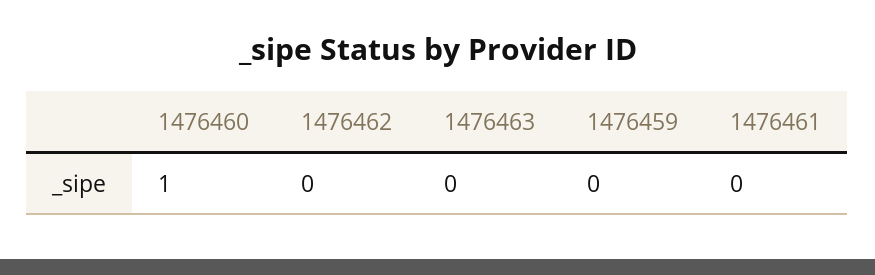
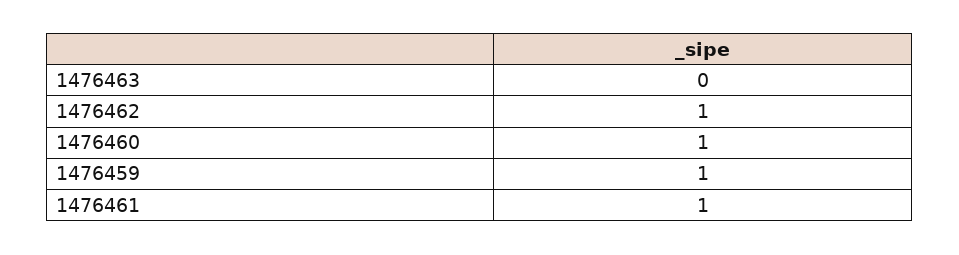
1476462: 0 -> 1
1476459: 0 -> 1
1476461: 0 -> 1

